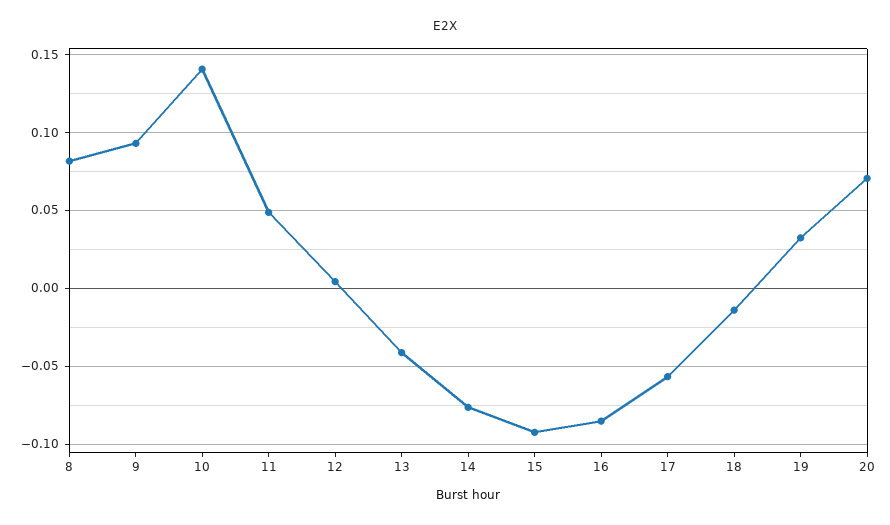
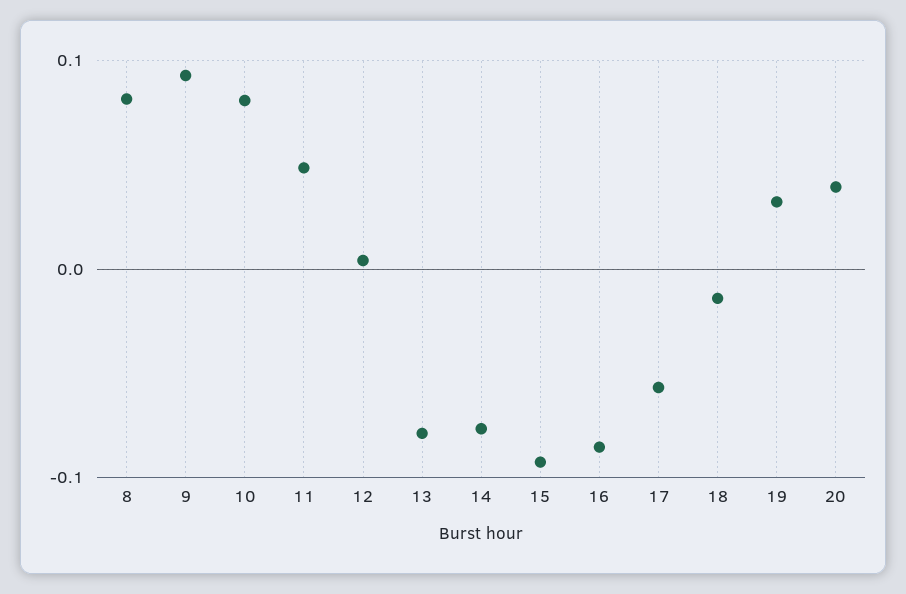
10: 0.14 -> 0.08
13: -0.04 -> -0.08
20: 0.07 -> 0.04

